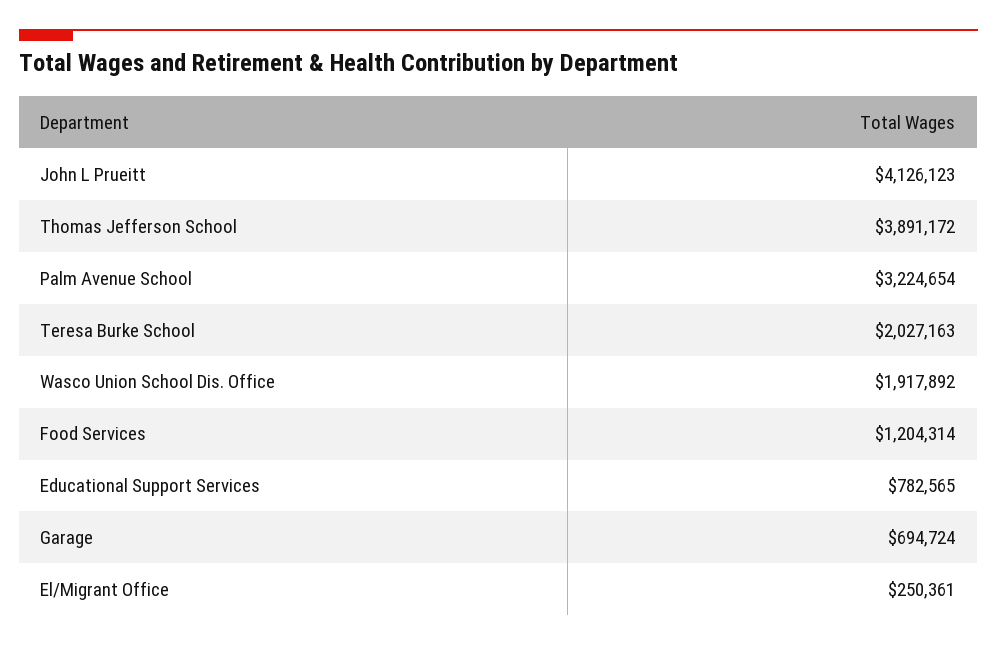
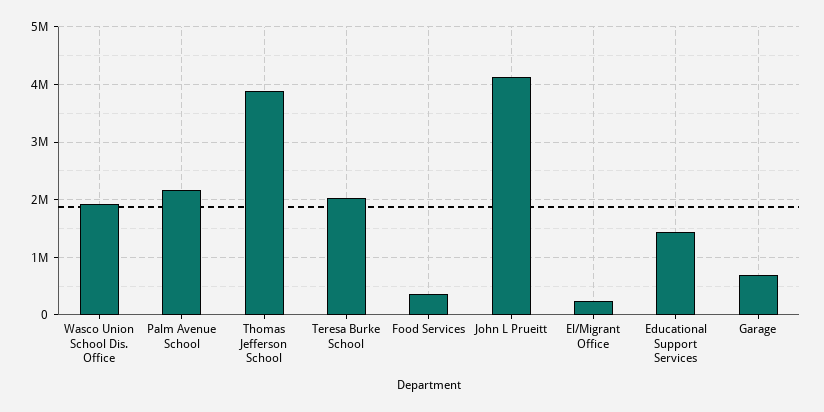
Palm Avenue School: 3224654 -> 2200000
Food Services: 1204314 -> 400000
Educational Support Services: 782565 -> 1400000

